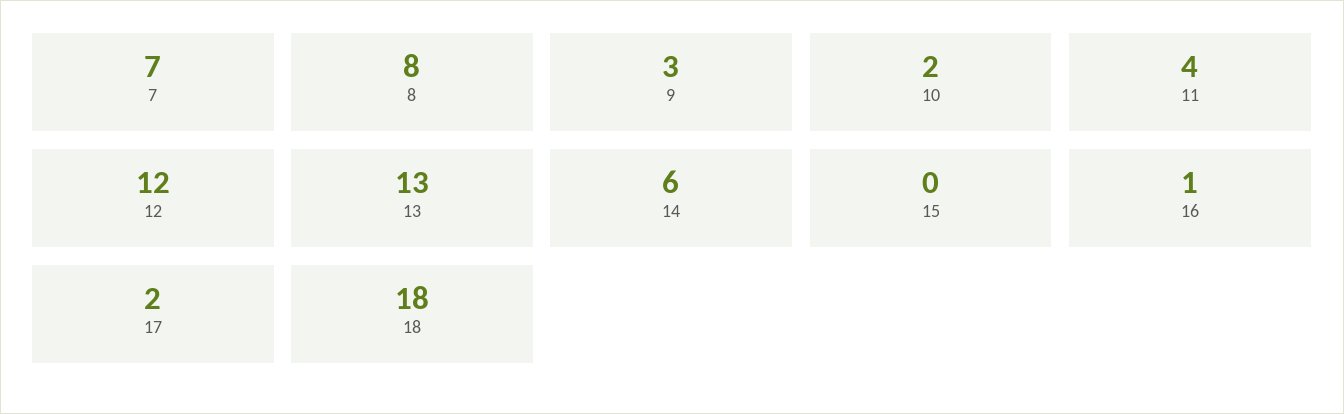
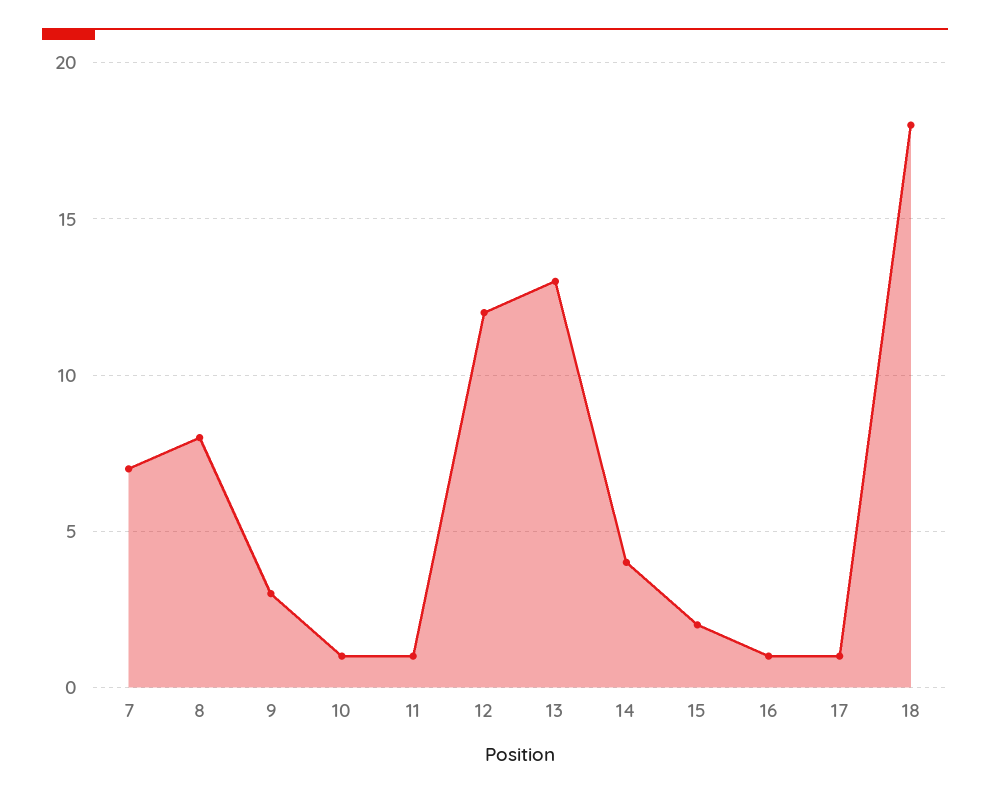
10: 2 -> 1
11: 4 -> 1
14: 6 -> 4
15: 0 -> 2
17: 2 -> 1

